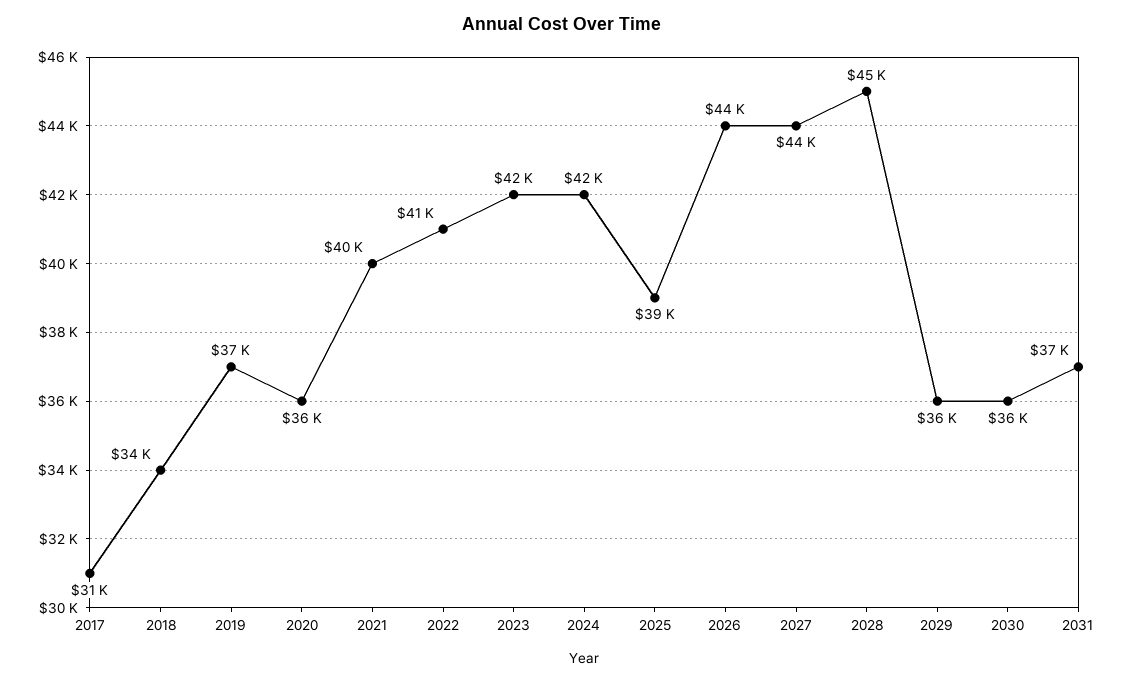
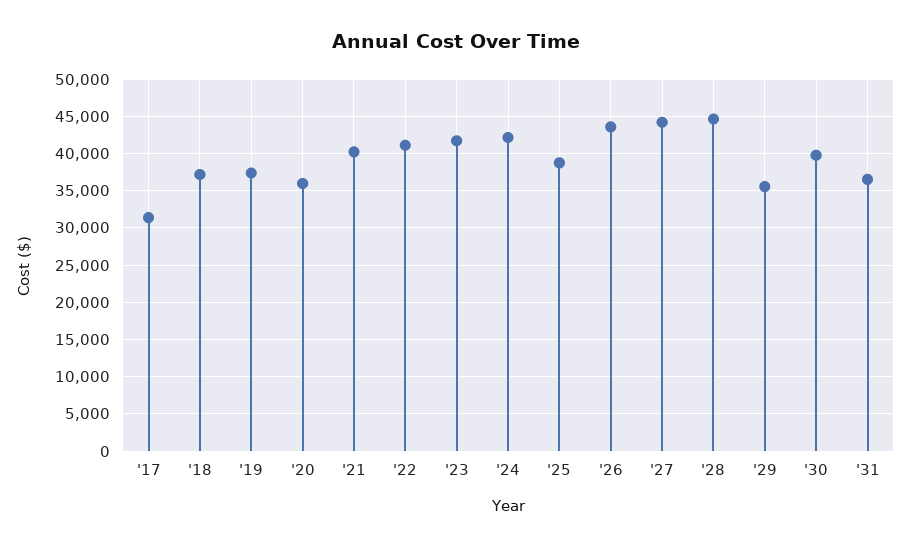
2018: 34000 -> 37000
2030: 36000 -> 40000

